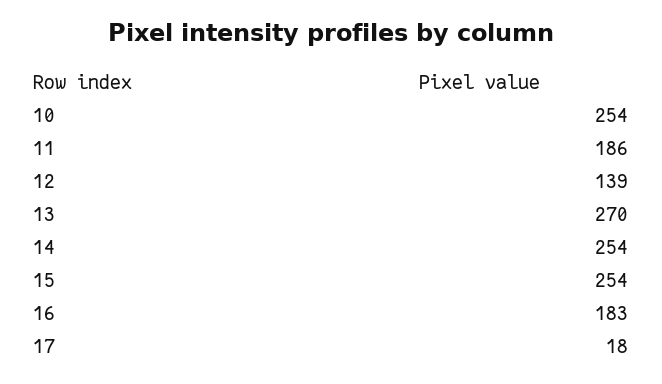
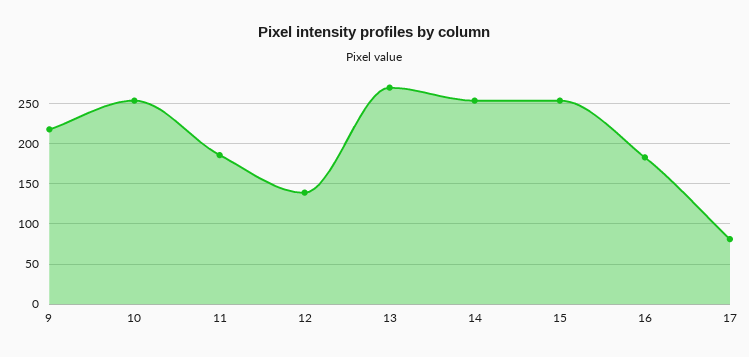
17: 18 -> 80
9: none -> 220

